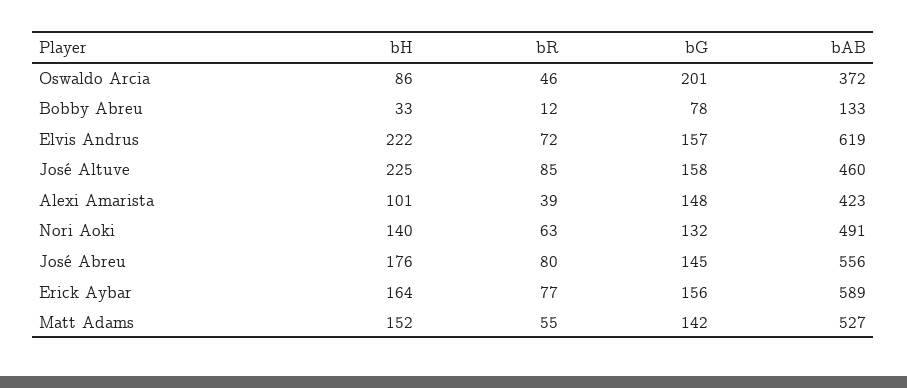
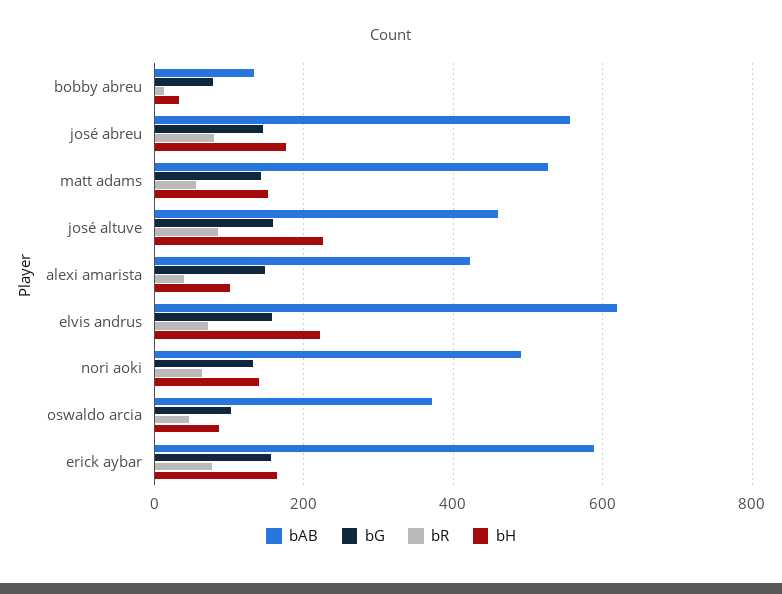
bG, Oswaldo Arcia: 201 -> 100

